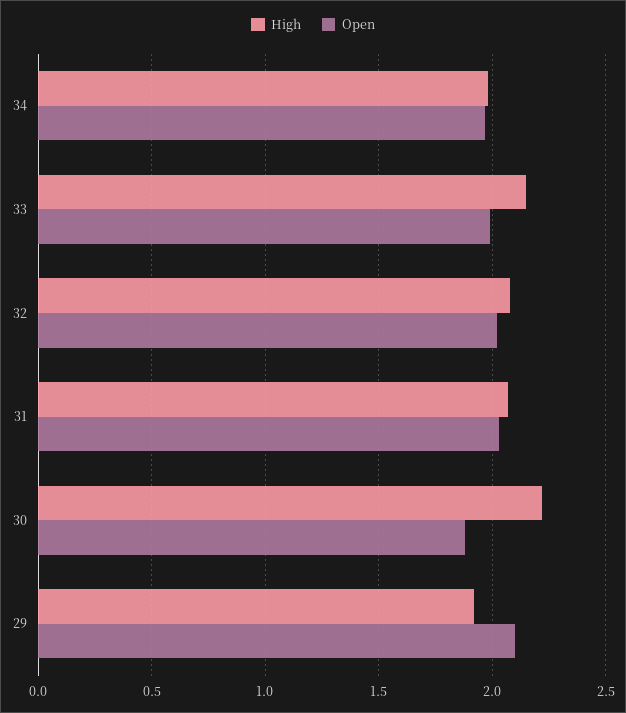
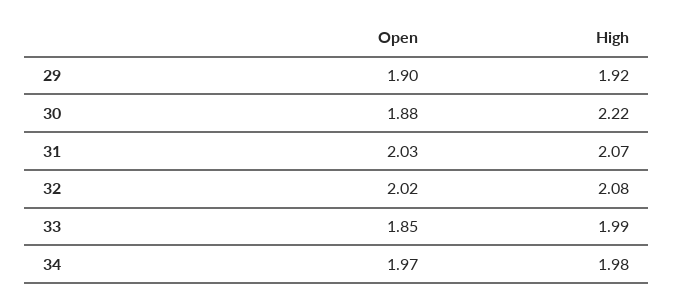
High, 33: 2.15 -> 1.99
Open, 33: 2 -> 1.85
Open, 29: 2.1 -> 1.9

